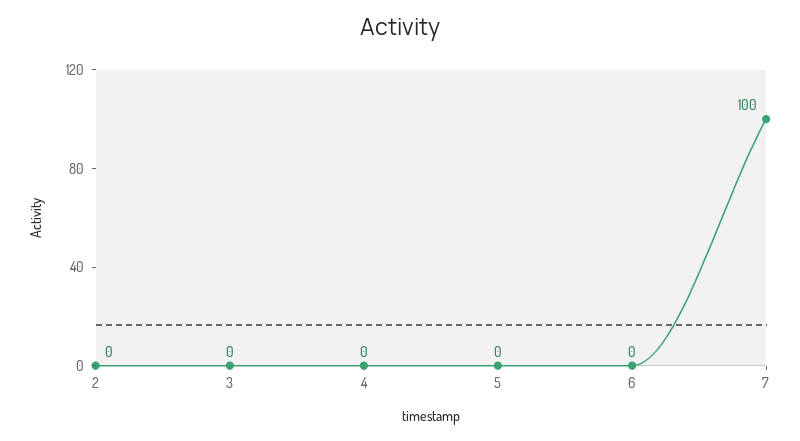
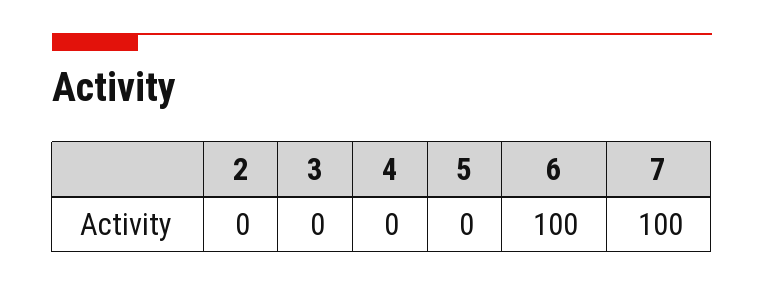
6: 0 -> 100

